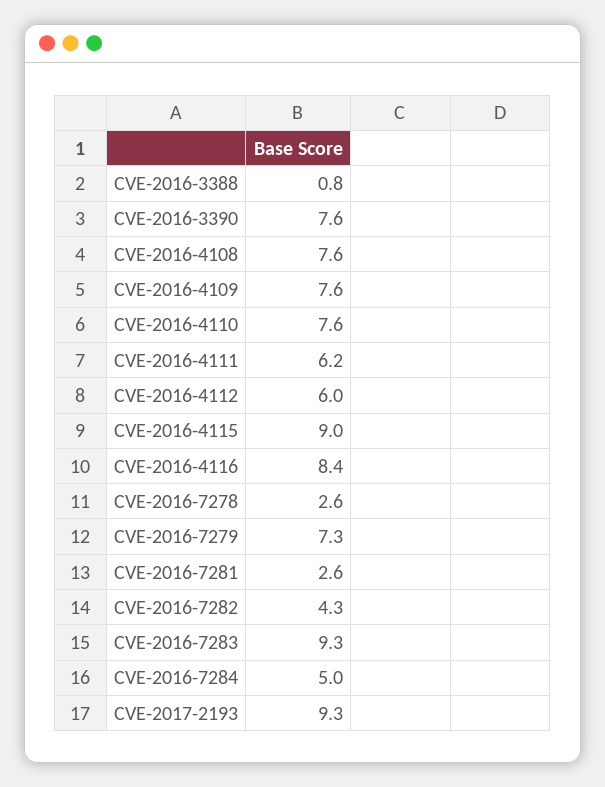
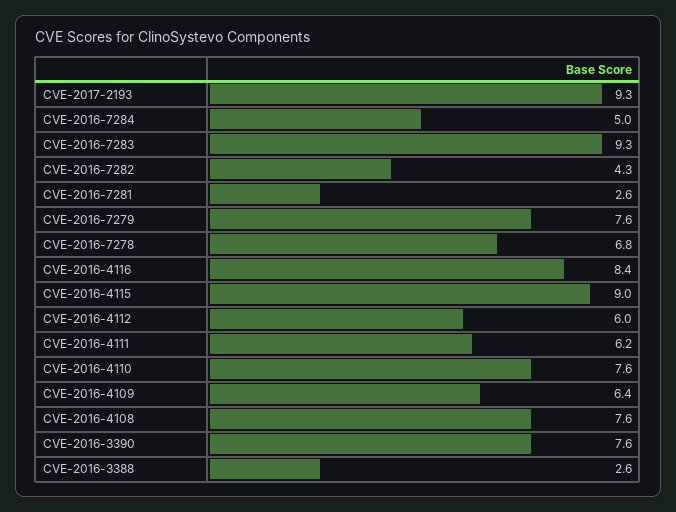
CVE-2016-3388: 0.8 -> 2.6
CVE-2016-4109: 7.6 -> 6.4
CVE-2016-7278: 2.6 -> 6.8
CVE-2016-7279: 7.3 -> 7.6

